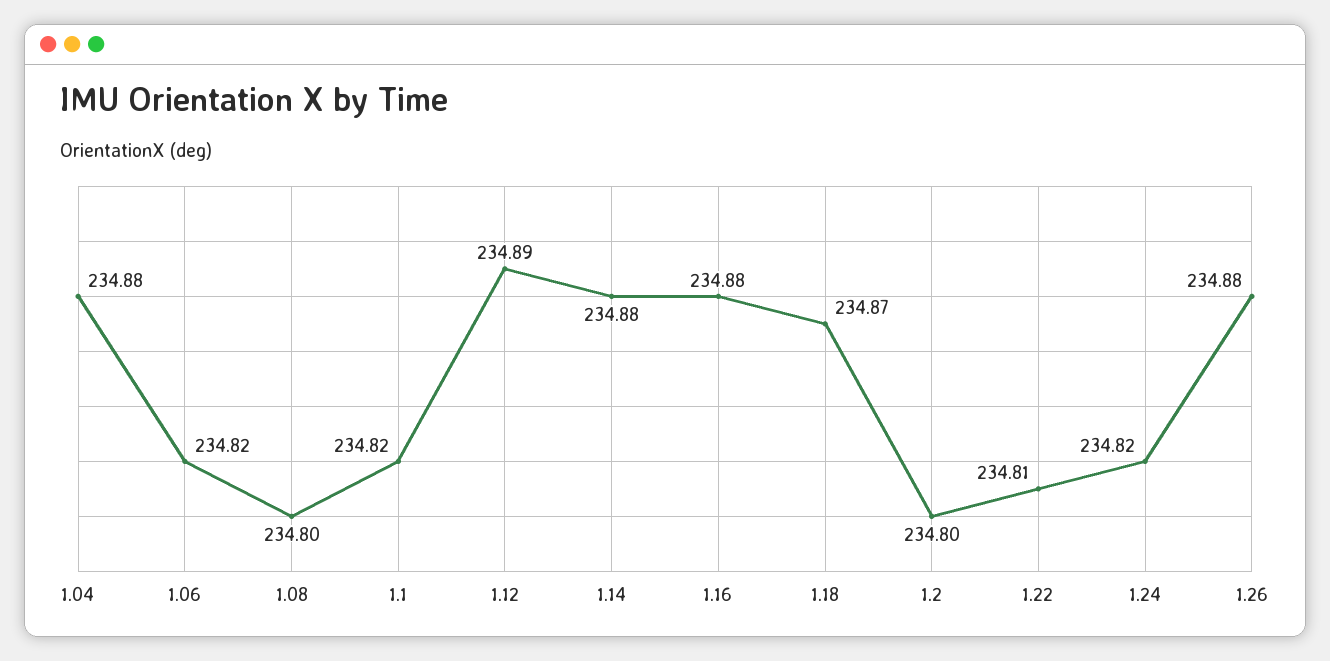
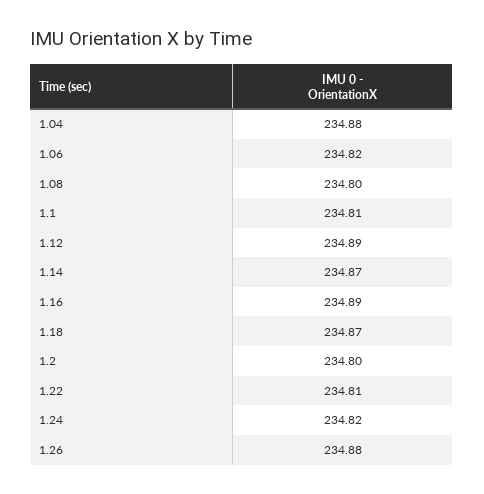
1.1: 234.82 -> 234.81
1.14: 234.88 -> 234.87
1.16: 234.88 -> 234.89

